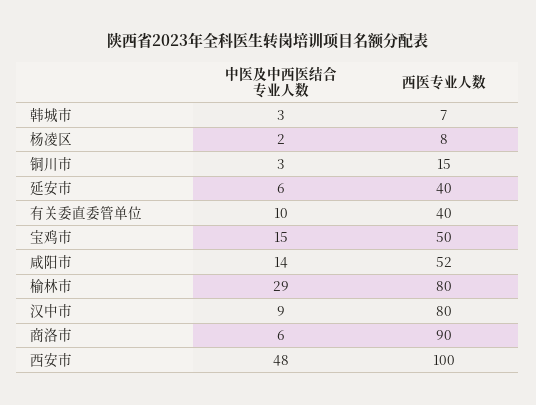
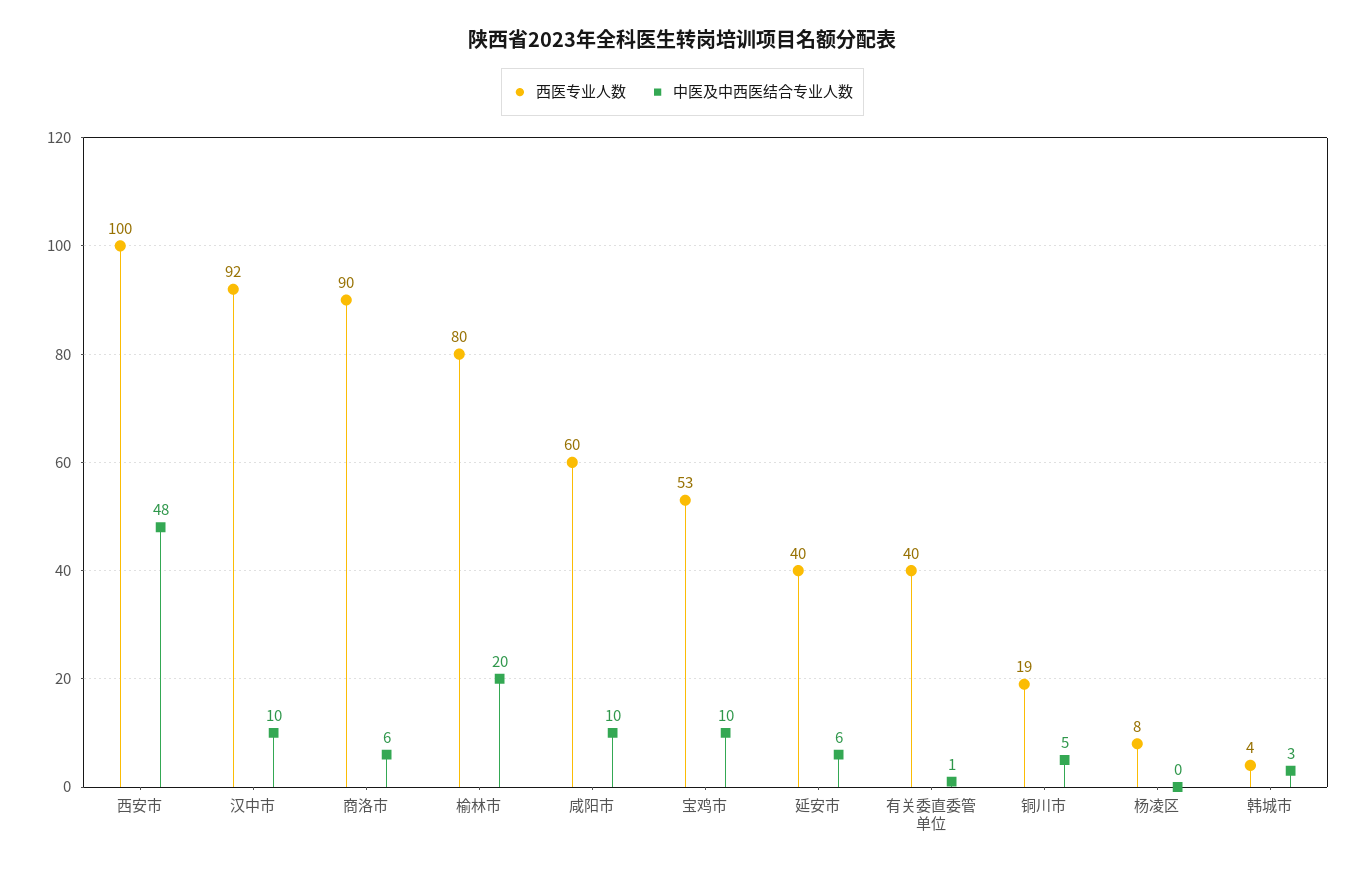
西医专业人数, 韩城市: 7 -> 4
中医及中西医结合专业人数, 杨凌区: 2 -> 0
中医及中西医结合专业人数, 铜川市: 3 -> 5
西医专业人数, 铜川市: 15 -> 19
中医及中西医结合专业人数, 有关委直委管单位: 10 -> 1
中医及中西医结合专业人数, 宝鸡市: 15 -> 10
西医专业人数, 宝鸡市: 50 -> 53
中医及中西医结合专业人数, 咸阳市: 14 -> 10
西医专业人数, 咸阳市: 52 -> 60
中医及中西医结合专业人数, 榆林市: 29 -> 20
中医及中西医结合专业人数, 汉中市: 9 -> 10
西医专业人数, 汉中市: 80 -> 92

